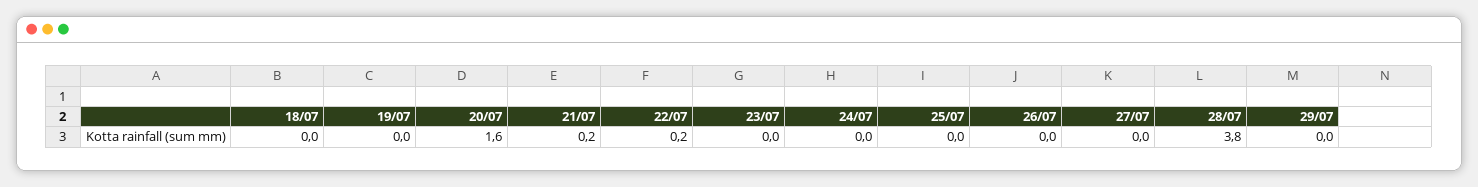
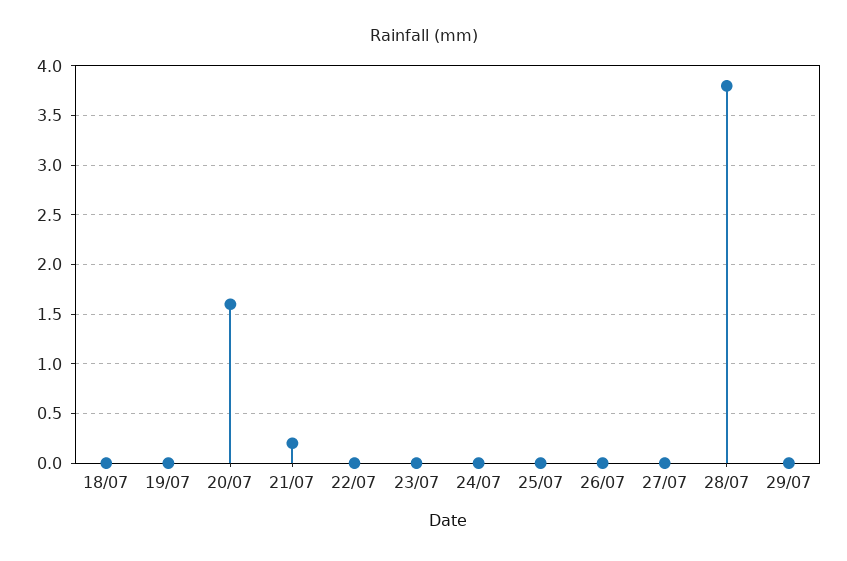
22/07: 0.2 -> 0

